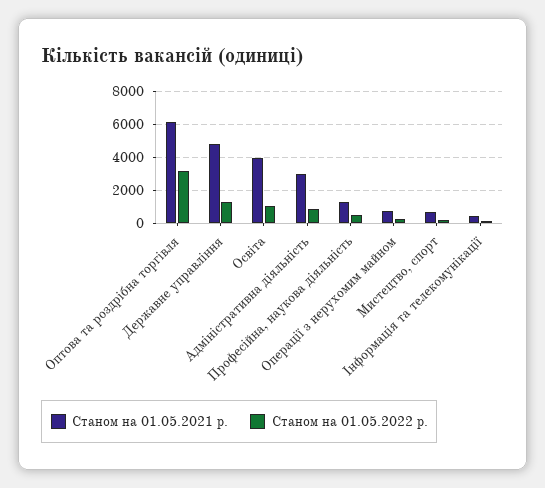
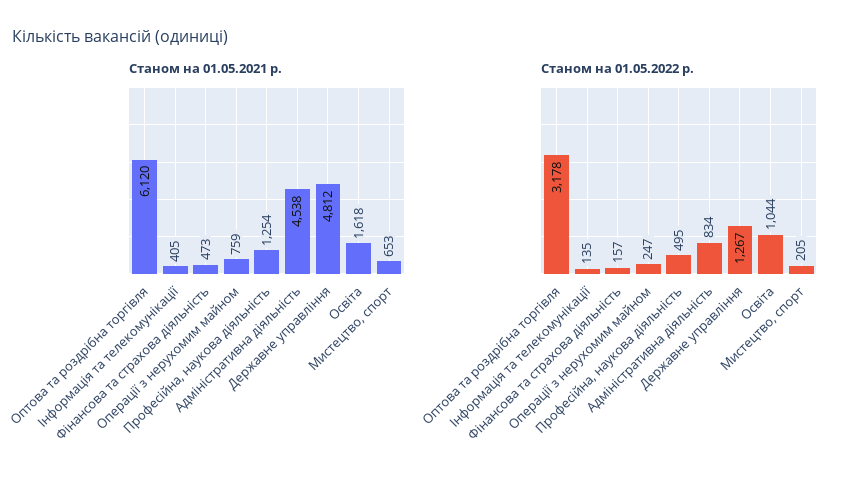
Станом на 01.05.2021 р., Освіта: 4000 -> 1618
Станом на 01.05.2021 р., Адміністративна діяльність: 3000 -> 4538
Станом на 01.05.2021 р., Фінансова та страхова діяльність: none -> 473
Станом на 01.05.2022 р., Фінансова та страхова діяльність: none -> 157

